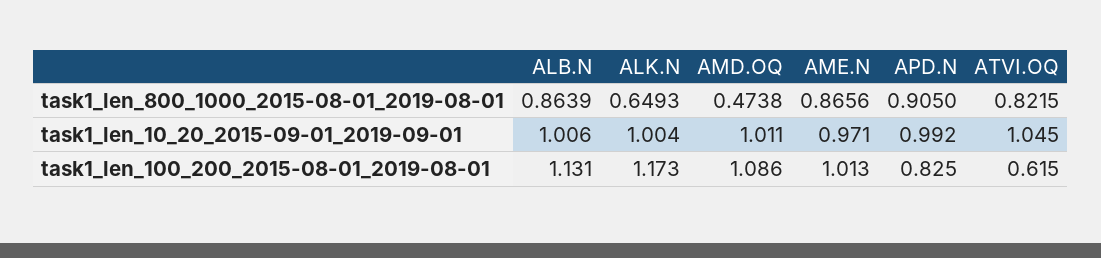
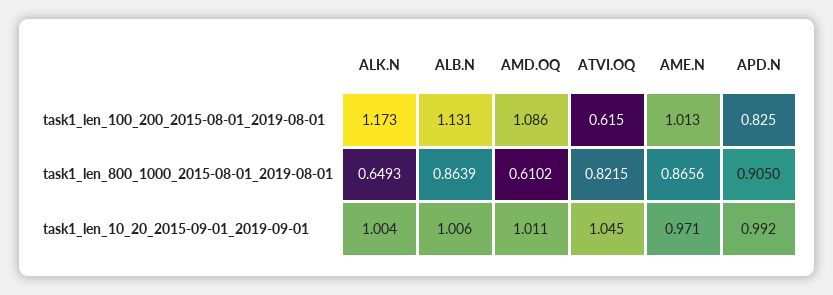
AMD.OQ, task1_len_800_1000_2015-08-01_2019-08-01: 0.4738 -> 0.6102

